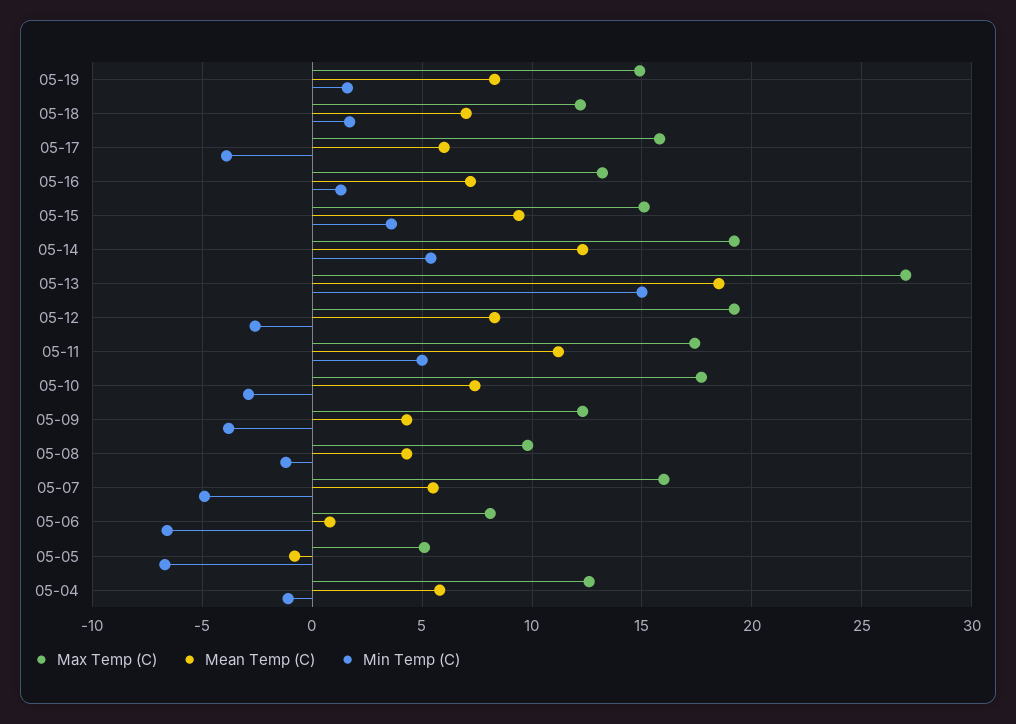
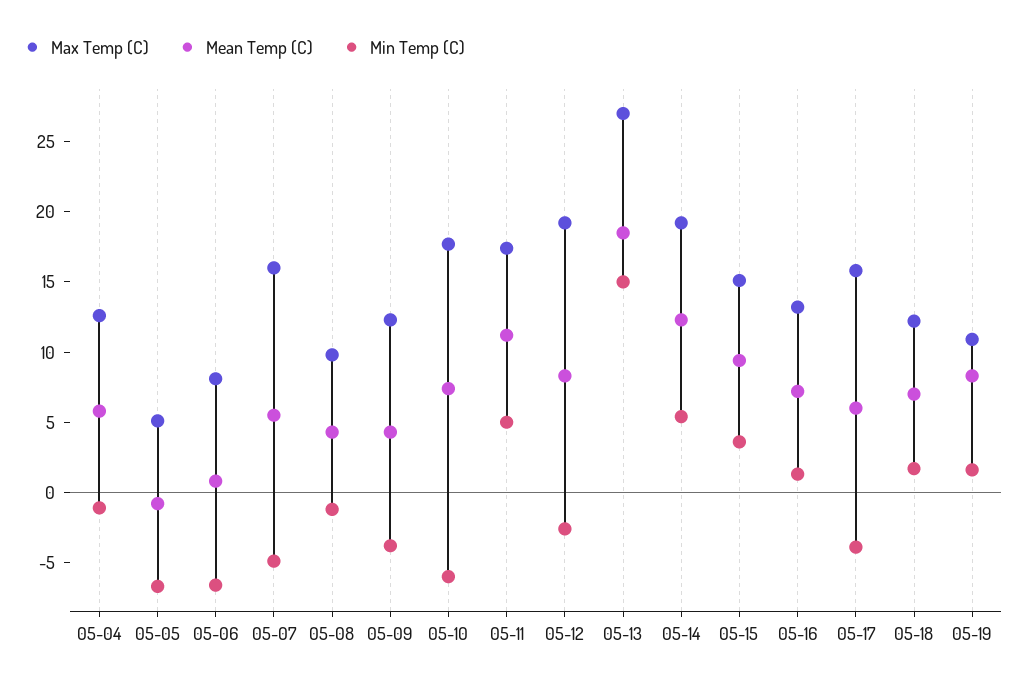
Max Temp (C), 05-19: 15 -> 11
Min Temp (C), 05-10: -3 -> -6

